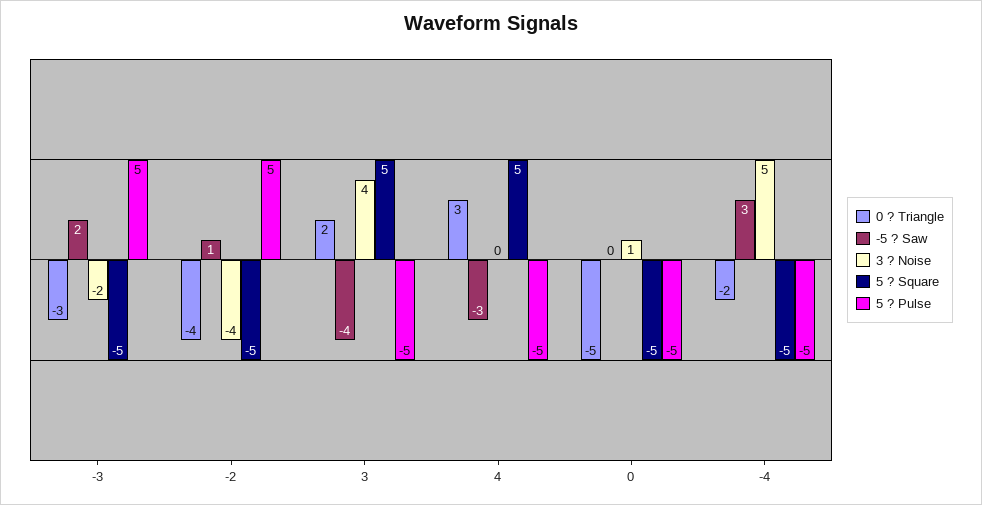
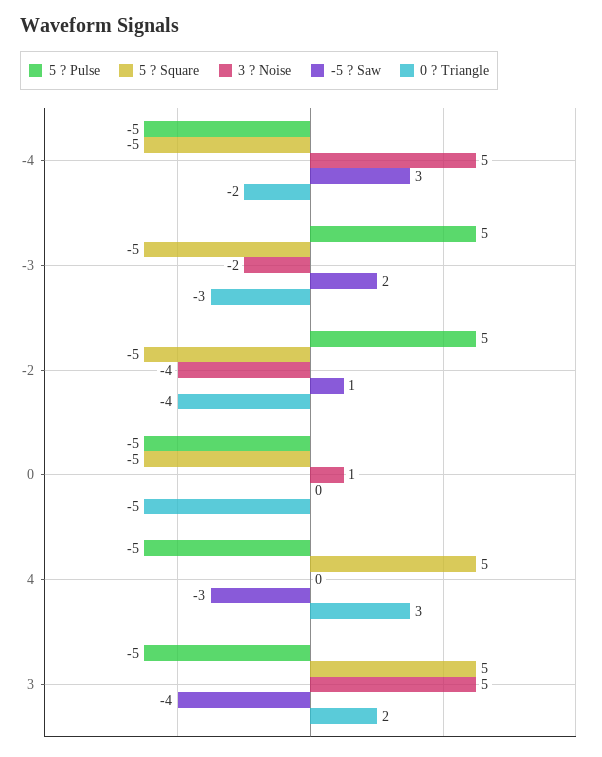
3 ? Noise, 3: 4 -> 5

